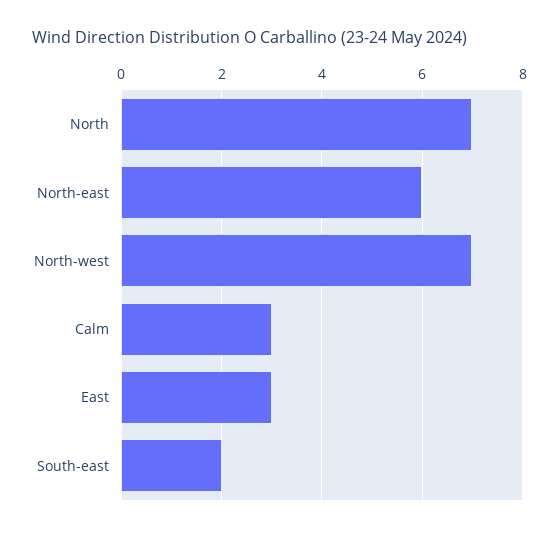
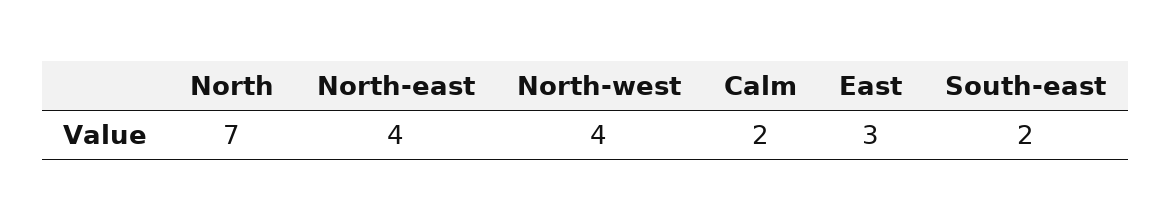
North-east: 6 -> 4
North-west: 7 -> 4
Calm: 3 -> 2

